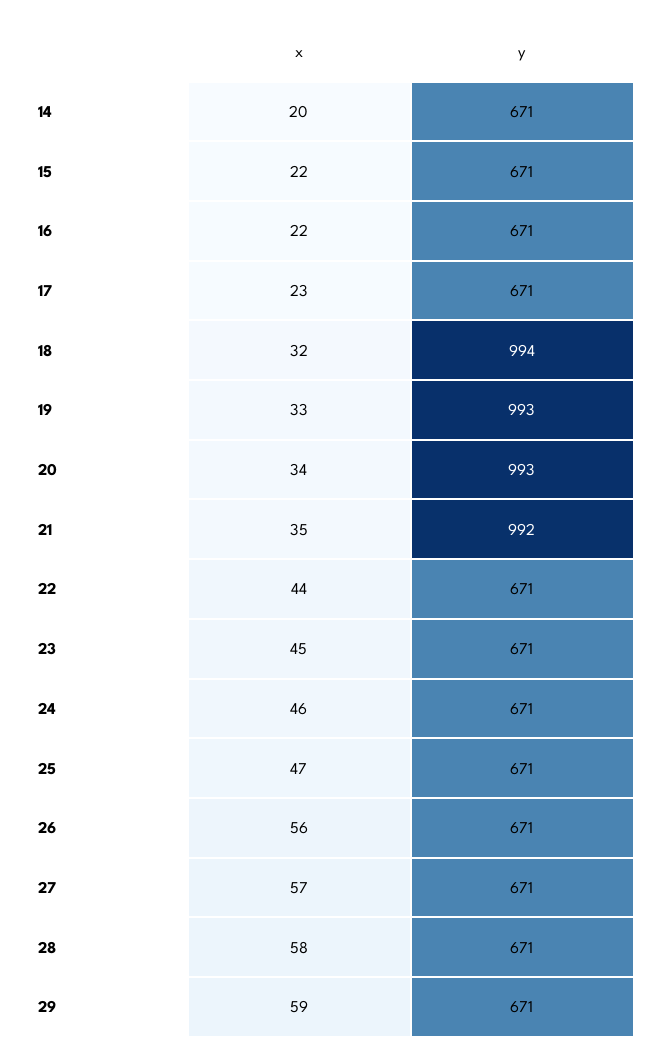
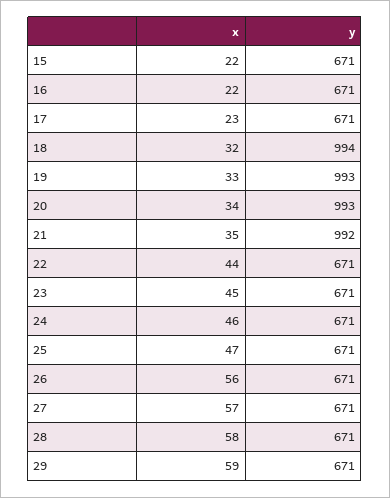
x, 14: 20 -> none
y, 14: 671 -> none

